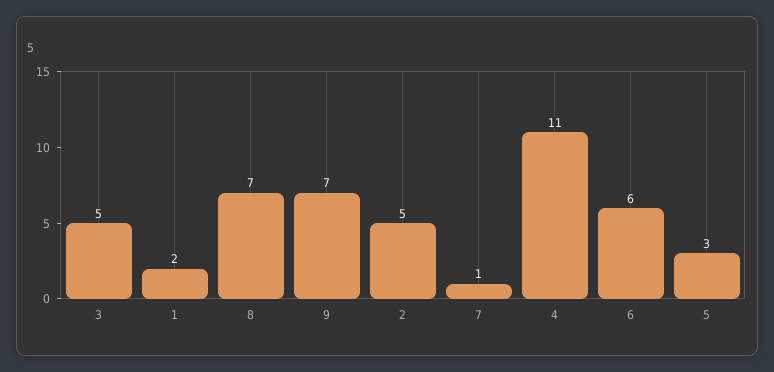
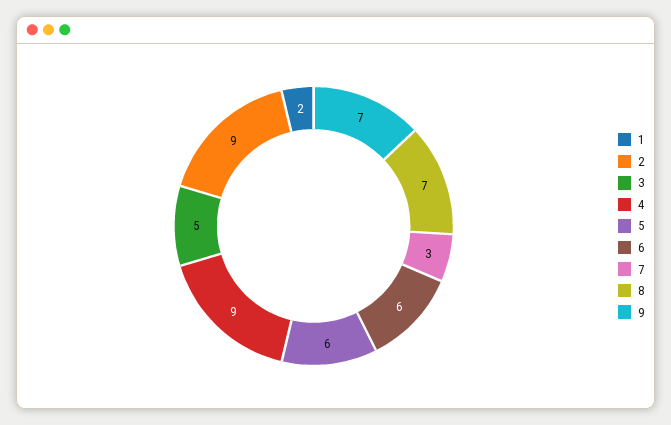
2: 5 -> 9
7: 1 -> 3
4: 11 -> 9
5: 3 -> 6

